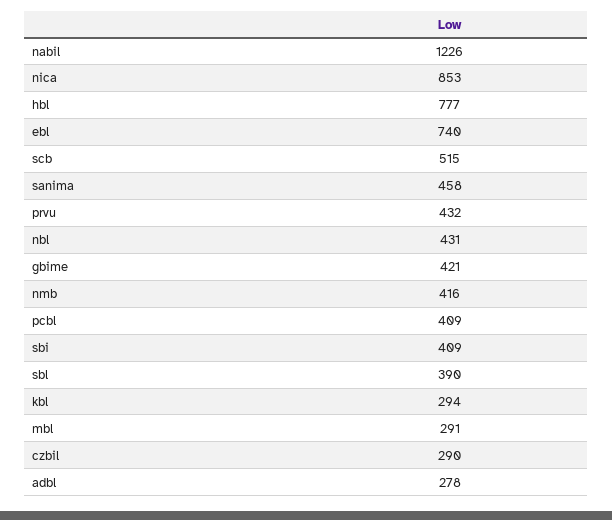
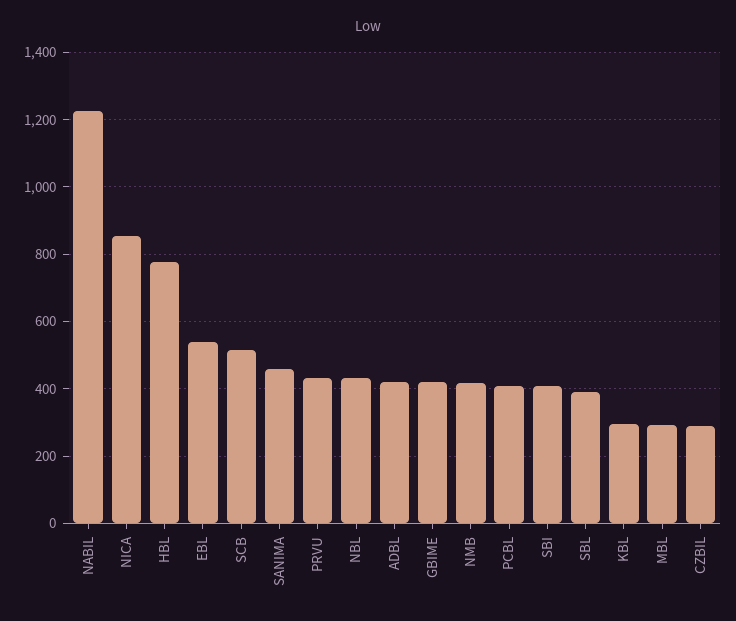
ebl: 740 -> 540
adbl: 278 -> 420

